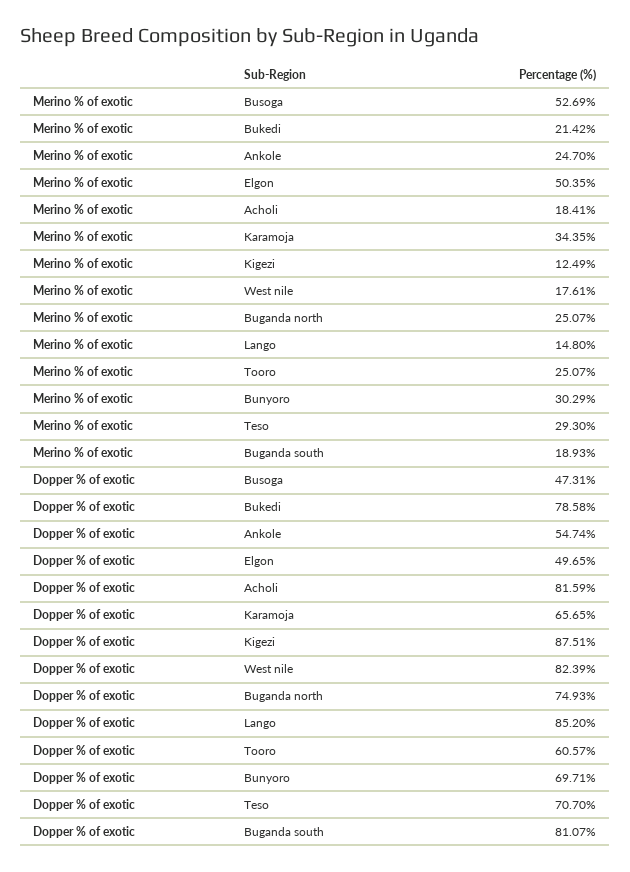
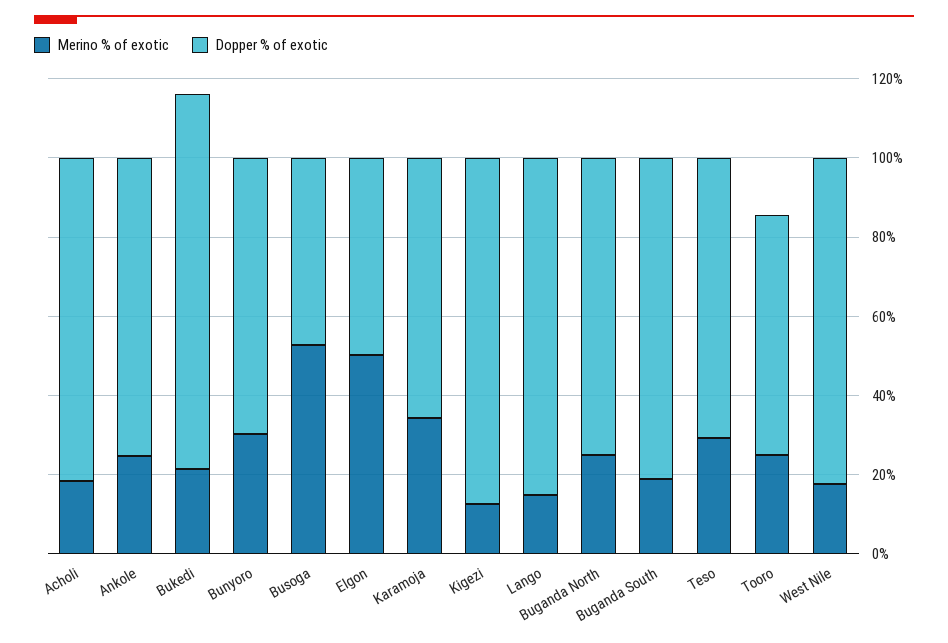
Dopper % of exotic, Bukedi: 78.58 -> 95
Dopper % of exotic, Ankole: 54.74 -> 75

